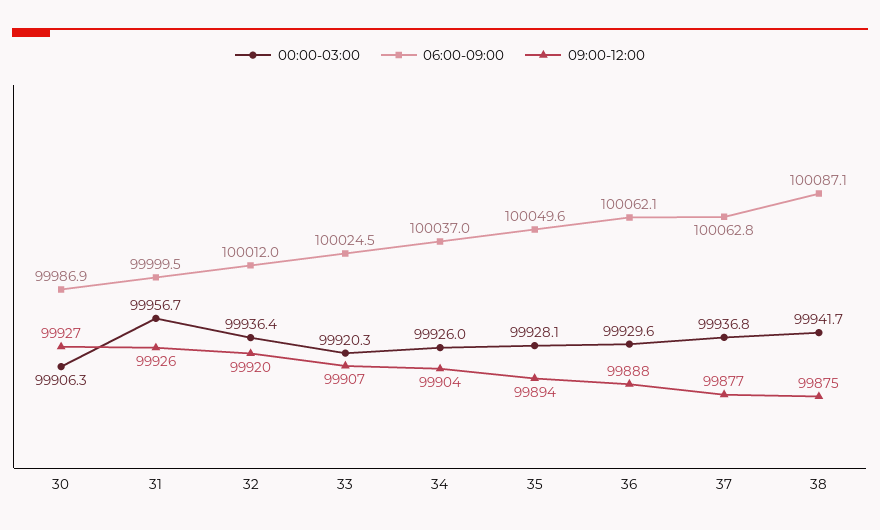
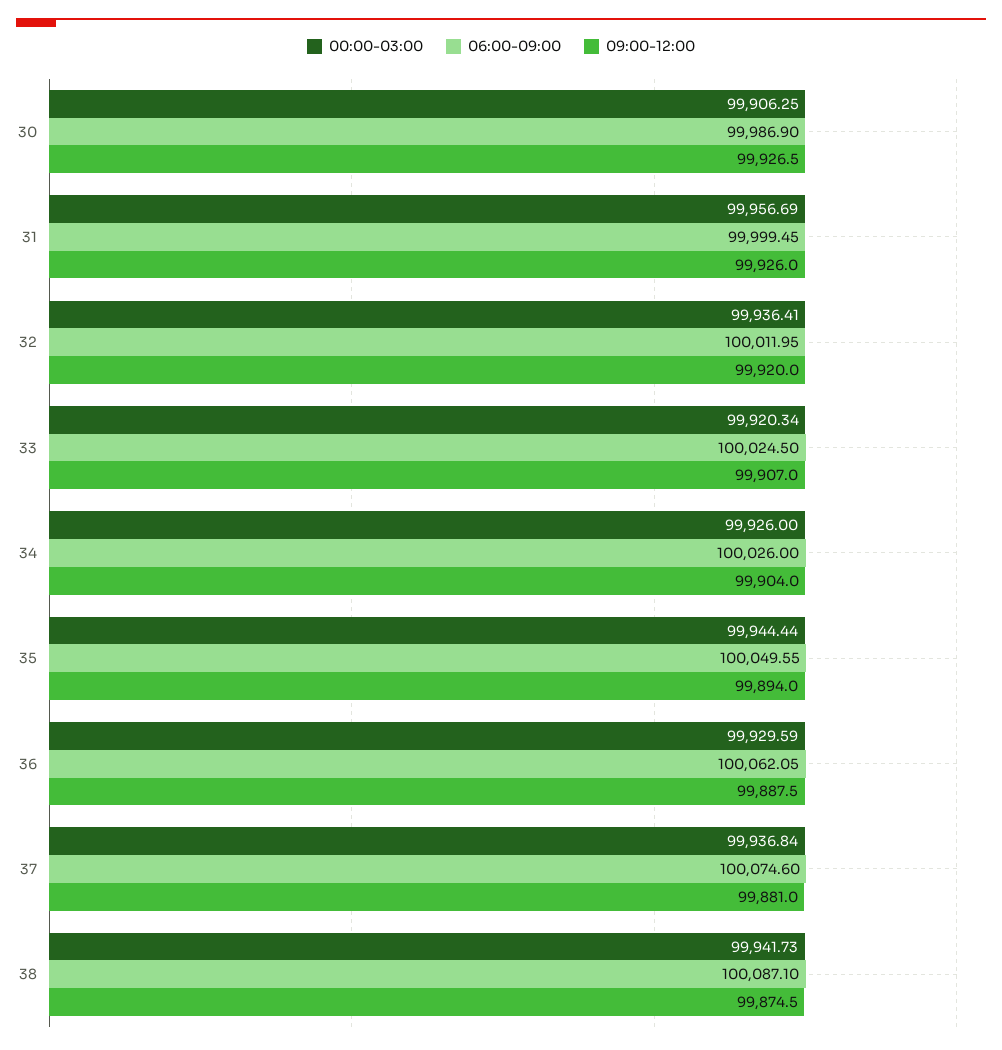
06:00-09:00, 34: 100037 -> 100026
00:00-03:00, 35: 99928.1 -> 99944.44
06:00-09:00, 37: 100062.8 -> 100074.6
09:00-12:00, 37: 99877 -> 99881

